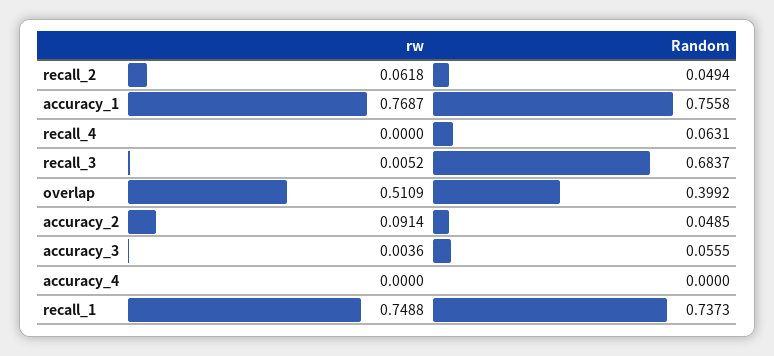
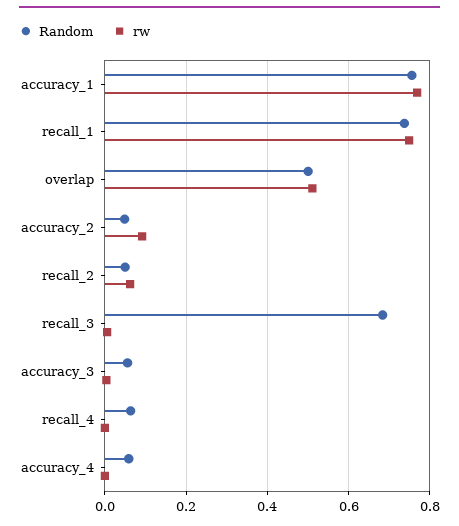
Random, overlap: 0.3992 -> 0.5
Random, accuracy_4: 0 -> 0.06

